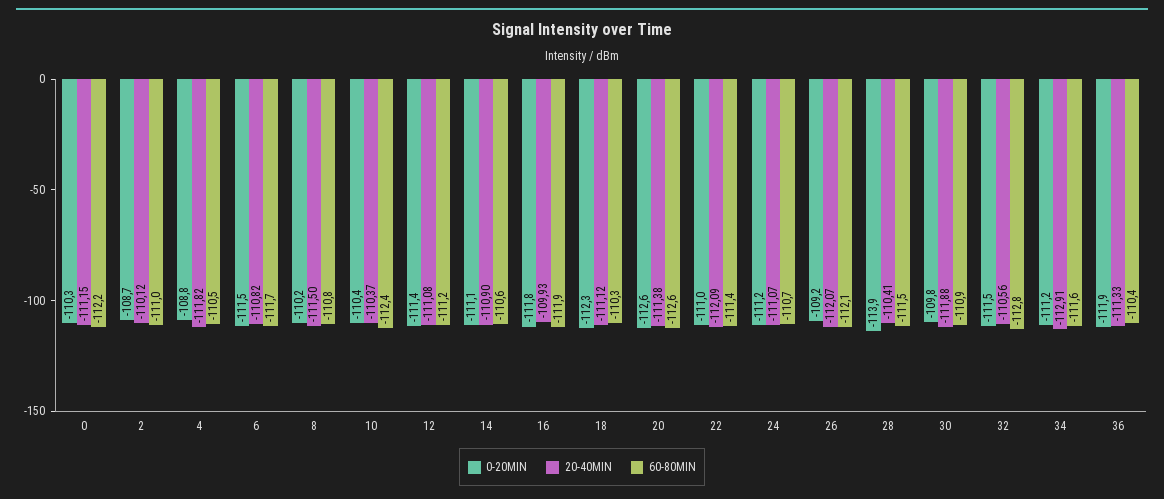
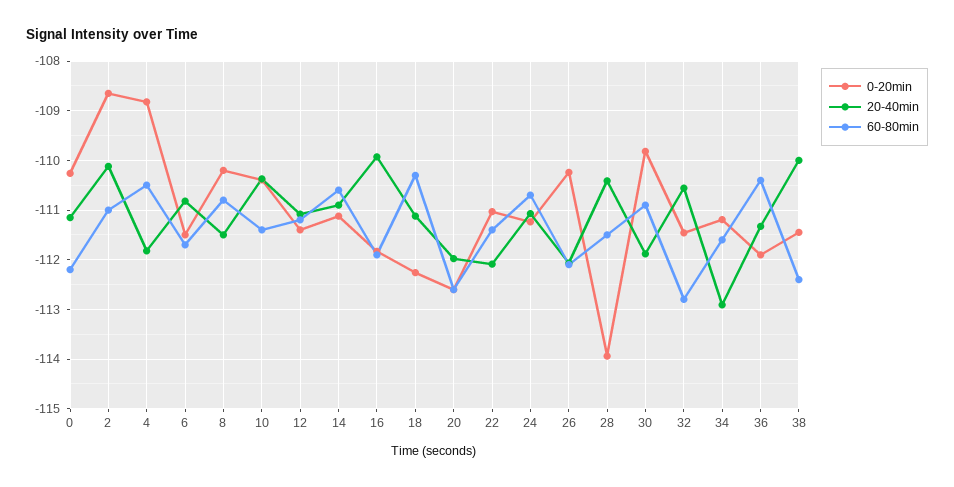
60-80MIN, 10: -112.4 -> -111.4
20-40MIN, 20: -111.38 -> -112
0-20MIN, 26: -109.2 -> -110.2
0-20MIN, 38: none -> -111.4
20-40MIN, 38: none -> -110
60-80MIN, 38: none -> -112.4

